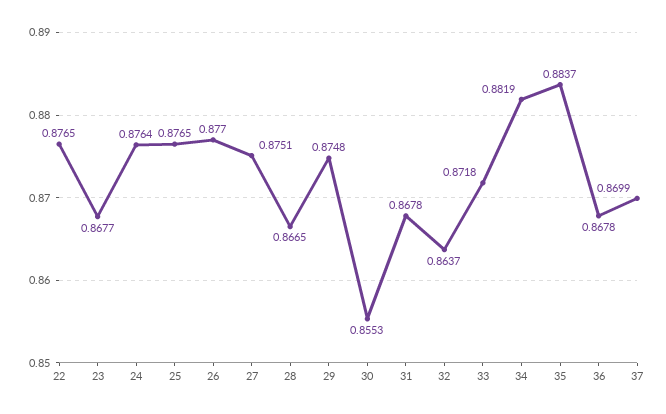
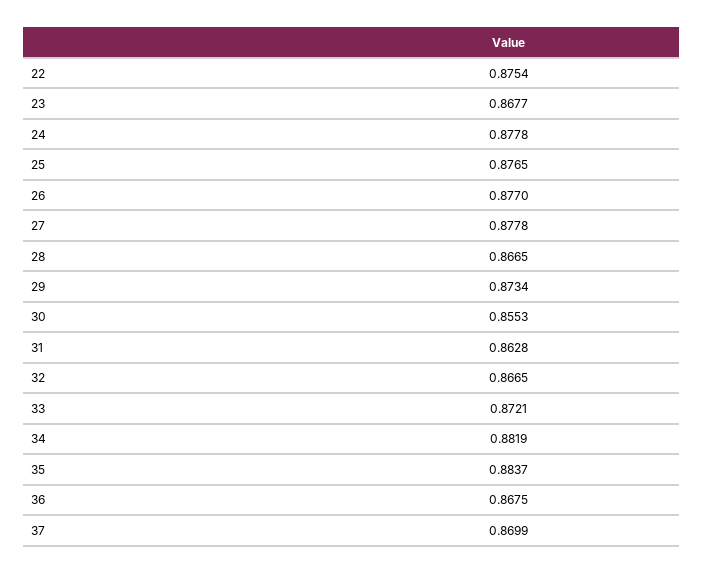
22: 0.8765 -> 0.8754
24: 0.8764 -> 0.8778
27: 0.8751 -> 0.8778
29: 0.8748 -> 0.8734
31: 0.8678 -> 0.8628
32: 0.8637 -> 0.8665
33: 0.8718 -> 0.8721
36: 0.8678 -> 0.8675

